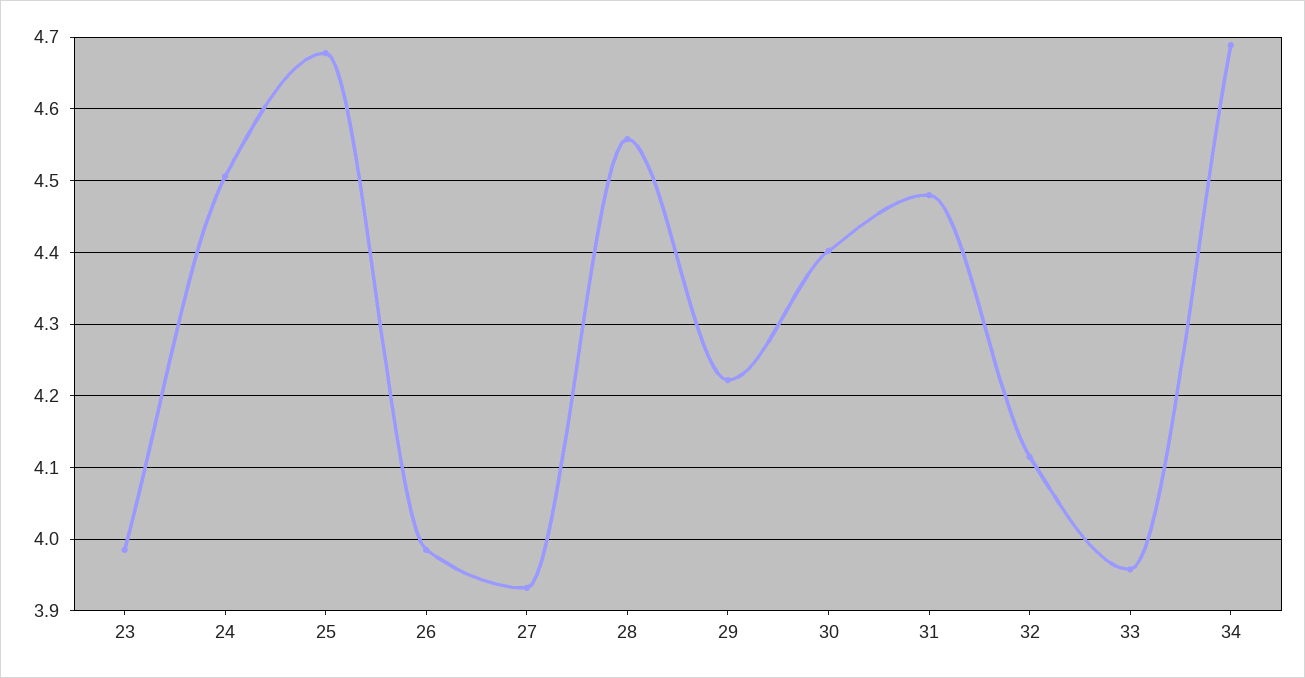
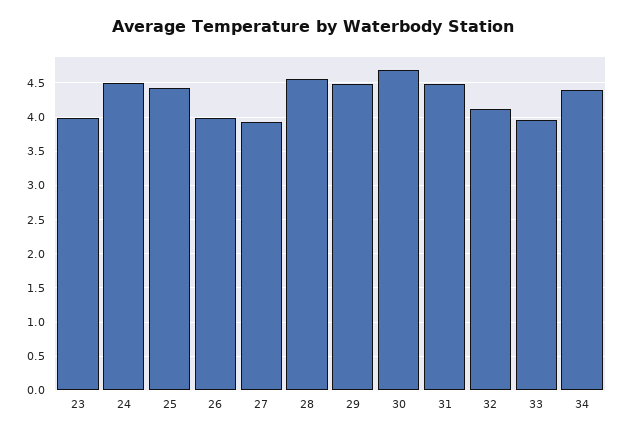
25: 4.68 -> 4.4
29: 4.22 -> 4.5
30: 4.4 -> 4.7
34: 4.69 -> 4.4

